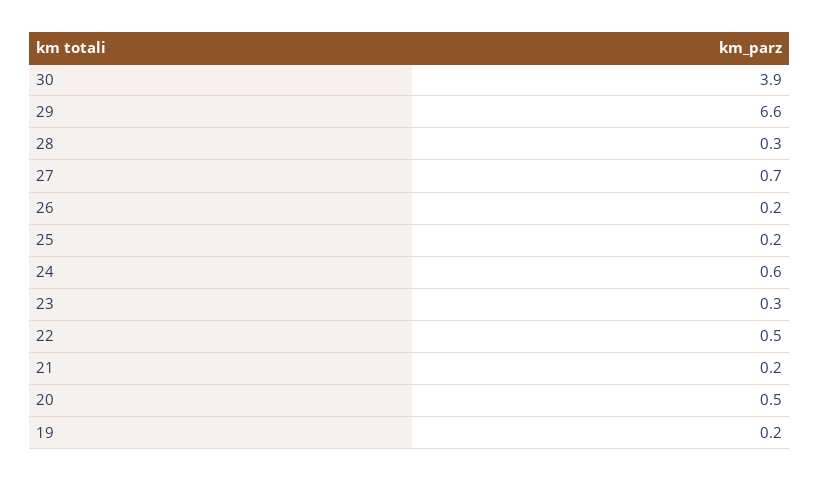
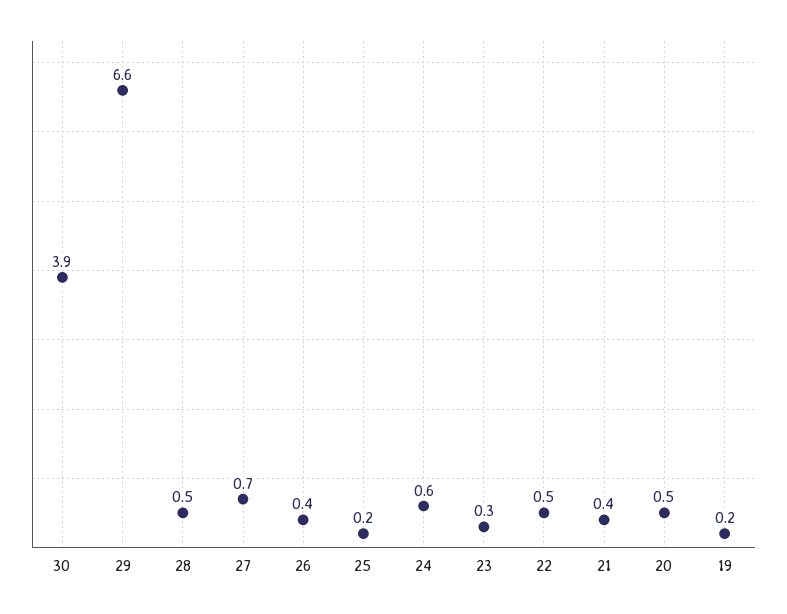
28: 0.3 -> 0.5
26: 0.2 -> 0.4
21: 0.2 -> 0.4

